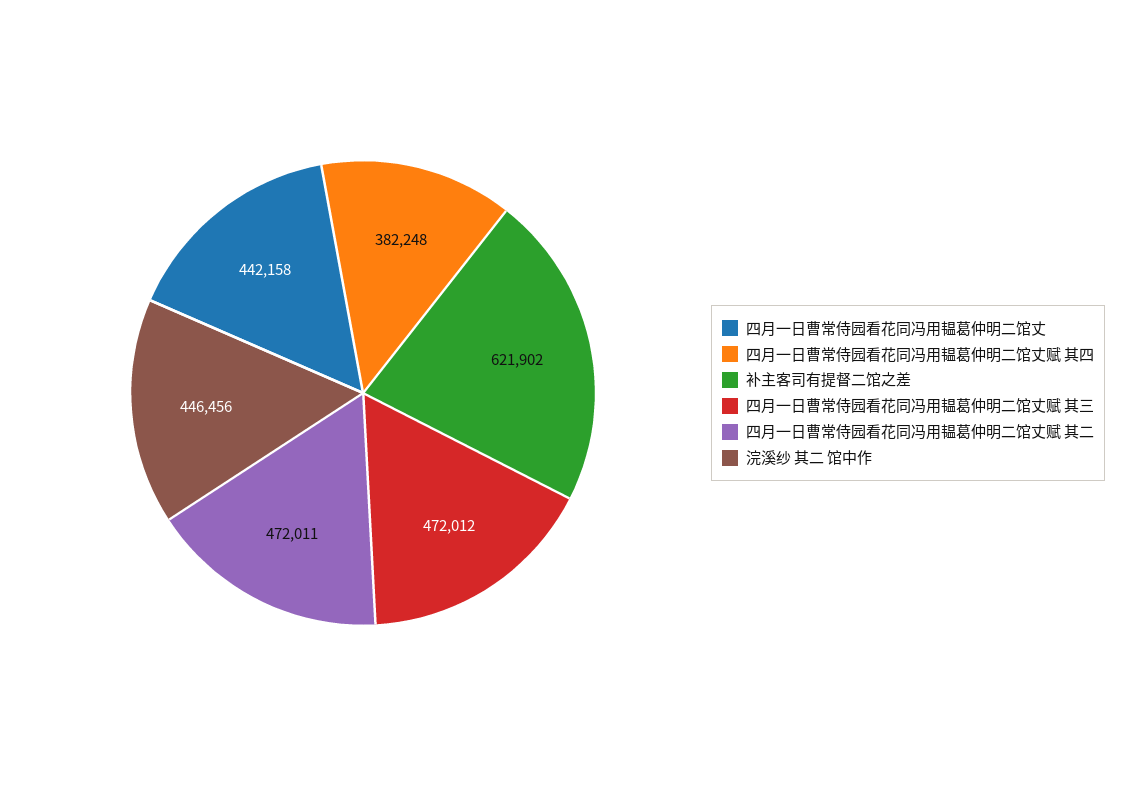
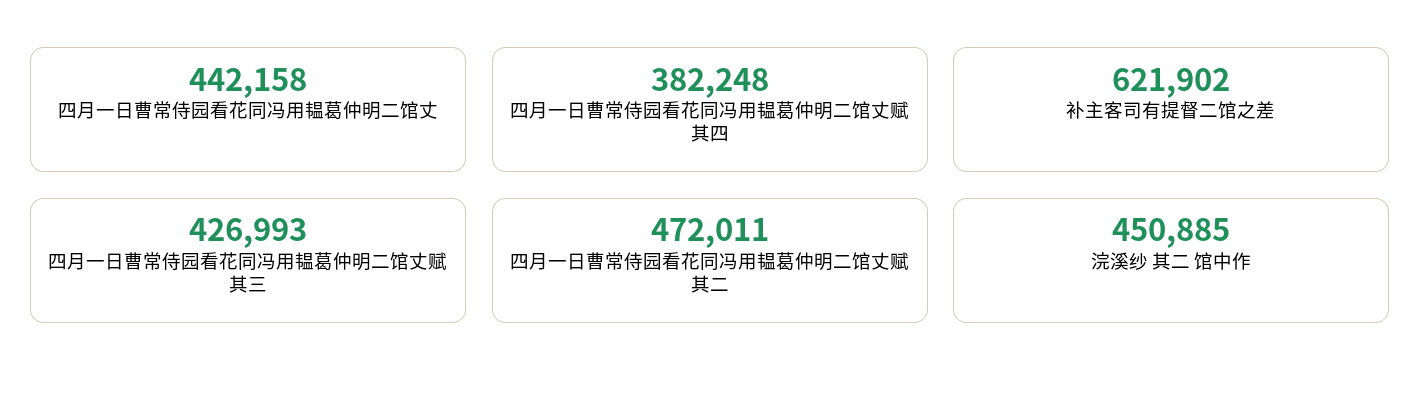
四月一日曹常侍园看花同冯用韫葛仲明二馆丈赋 其三: 472012 -> 426993
浣溪纱 其二 馆中作: 446456 -> 450885

